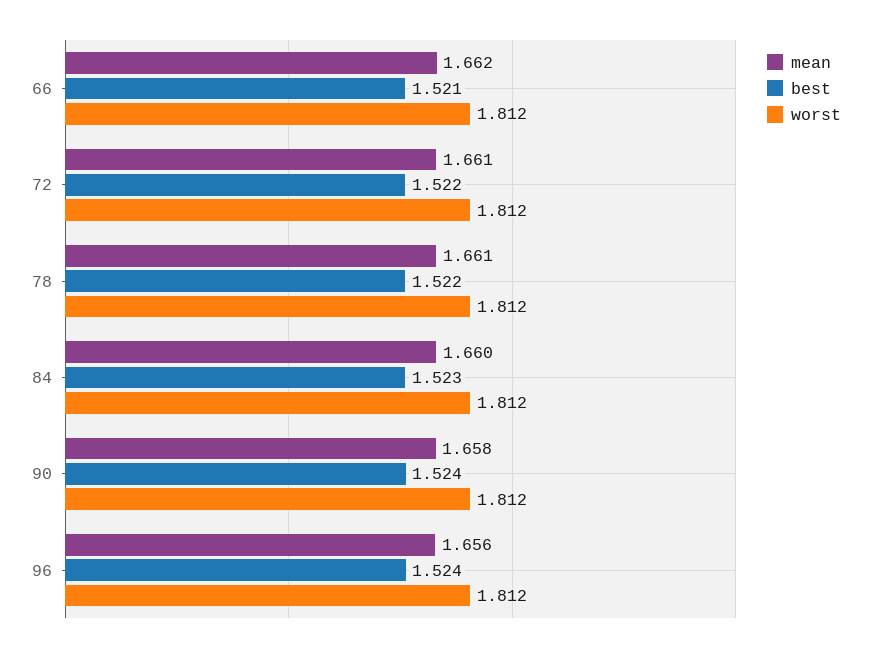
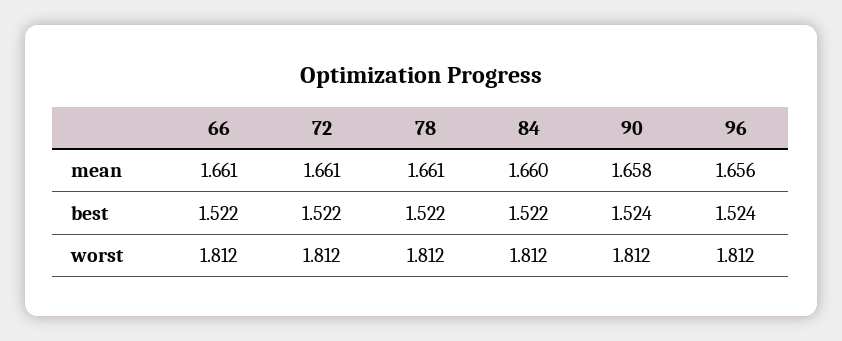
mean, 66: 1.662 -> 1.661
best, 66: 1.521 -> 1.522
best, 84: 1.523 -> 1.522

